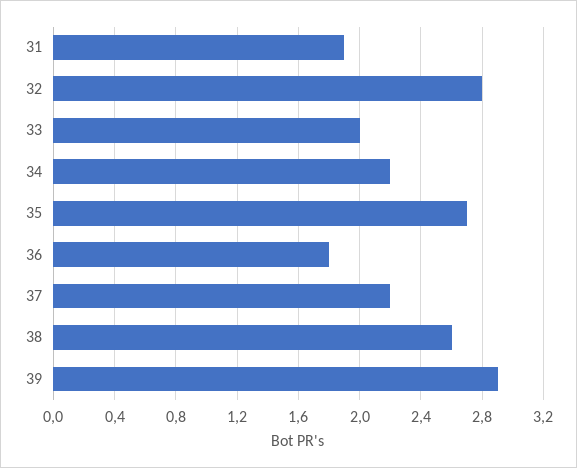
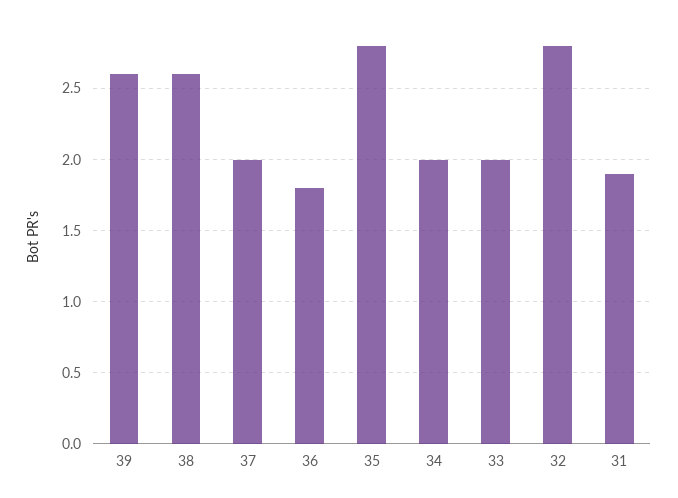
34: 2.2 -> 2
35: 2.7 -> 2.8
37: 2.2 -> 2
39: 2.9 -> 2.6

